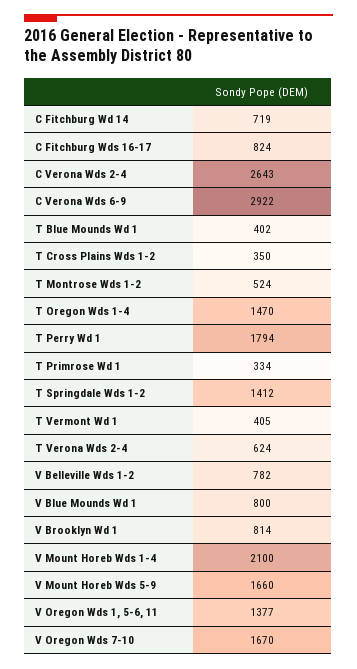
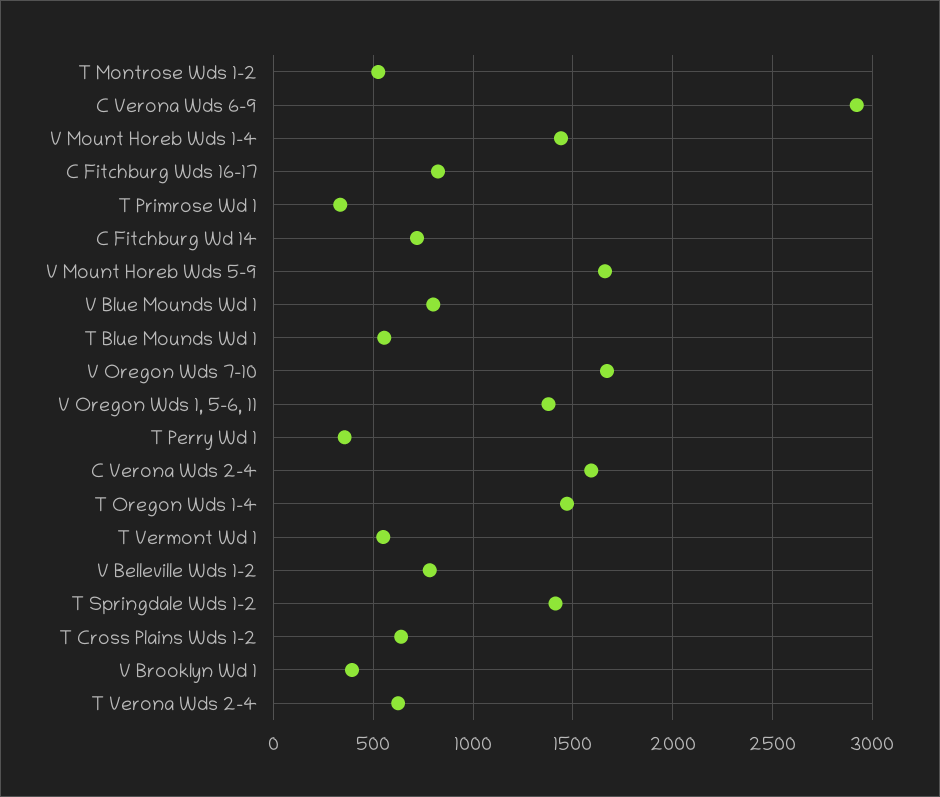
C Verona Wds 2-4: 2643 -> 1600
T Blue Mounds Wd 1: 402 -> 550
T Cross Plains Wds 1-2: 350 -> 650
T Perry Wd 1: 1794 -> 350
T Vermont Wd 1: 405 -> 550
V Brooklyn Wd 1: 814 -> 400
V Mount Horeb Wds 1-4: 2100 -> 1450

